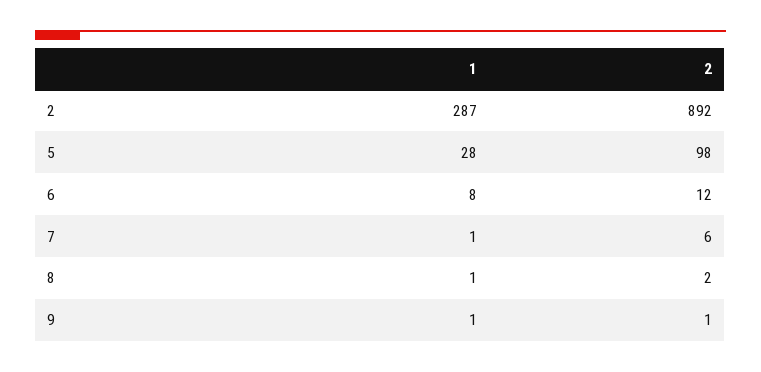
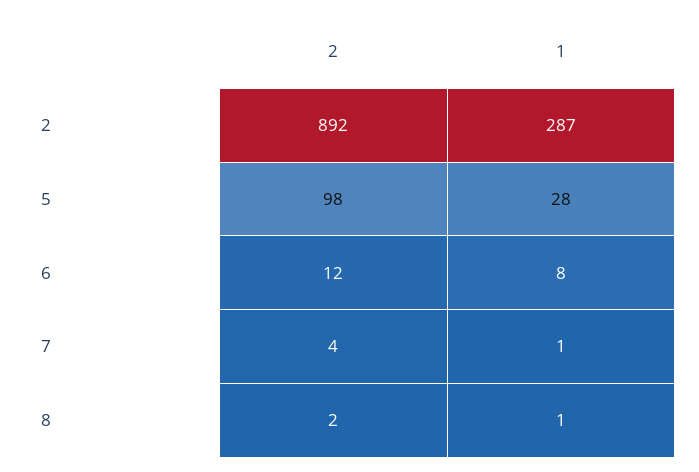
2, 7: 6 -> 4
1, 9: 1 -> none
2, 9: 1 -> none

